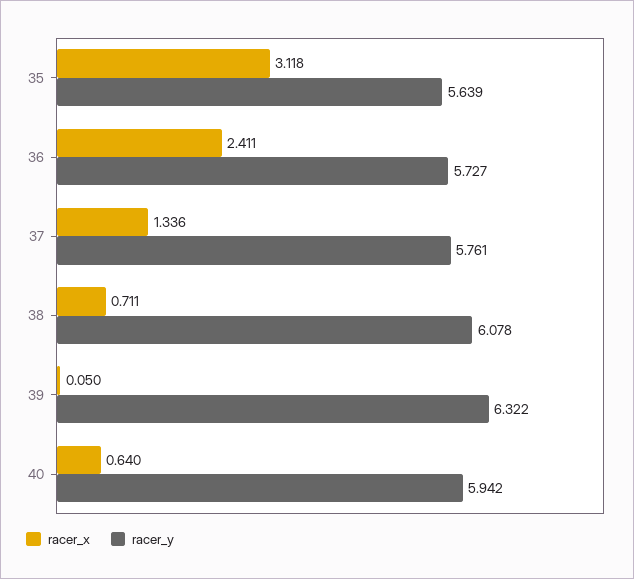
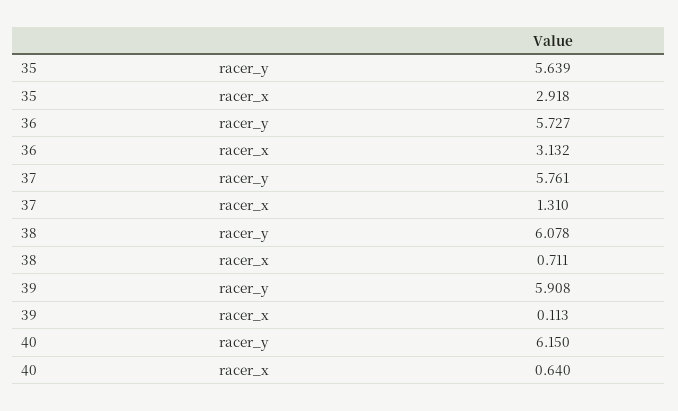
racer_x, 35: 3.118 -> 2.918
racer_x, 36: 2.411 -> 3.132
racer_x, 37: 1.336 -> 1.31
racer_x, 39: 0.05 -> 0.113
racer_y, 39: 6.322 -> 5.908
racer_y, 40: 5.942 -> 6.15

